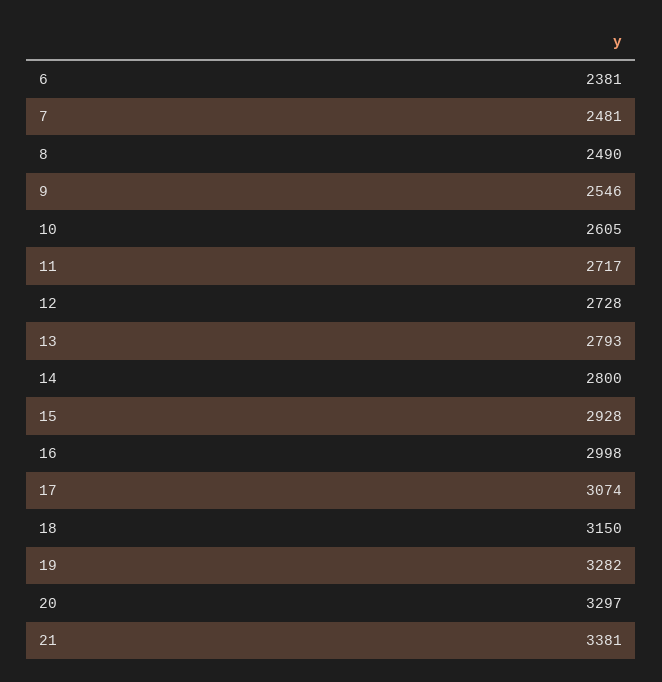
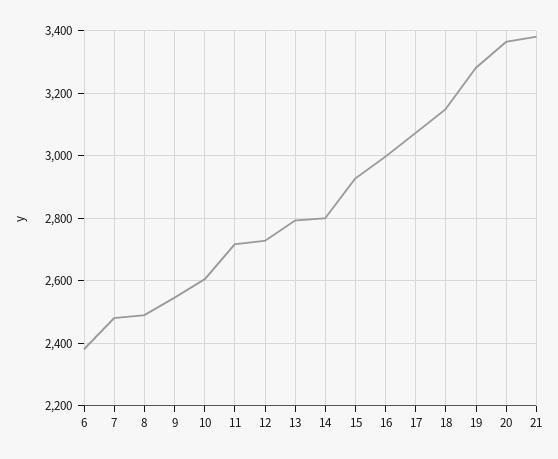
20: 3297 -> 3360

